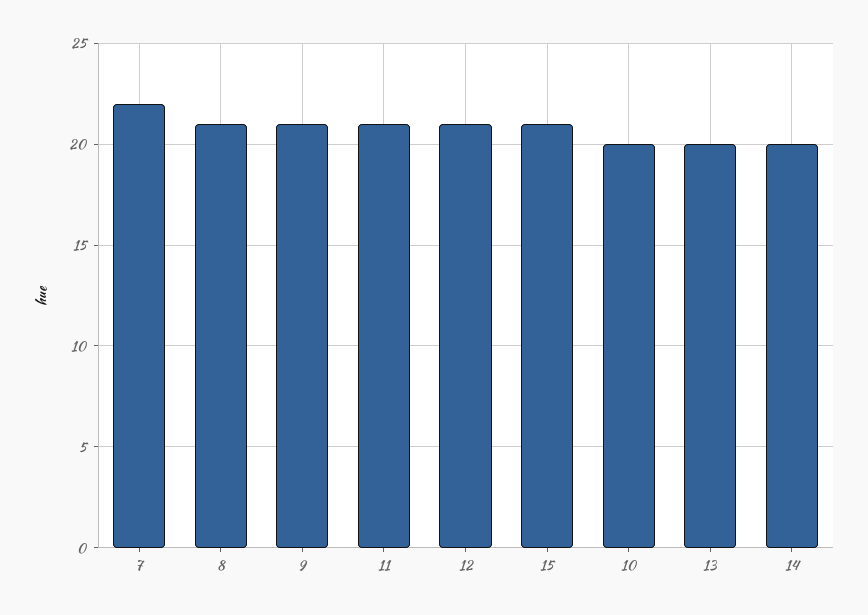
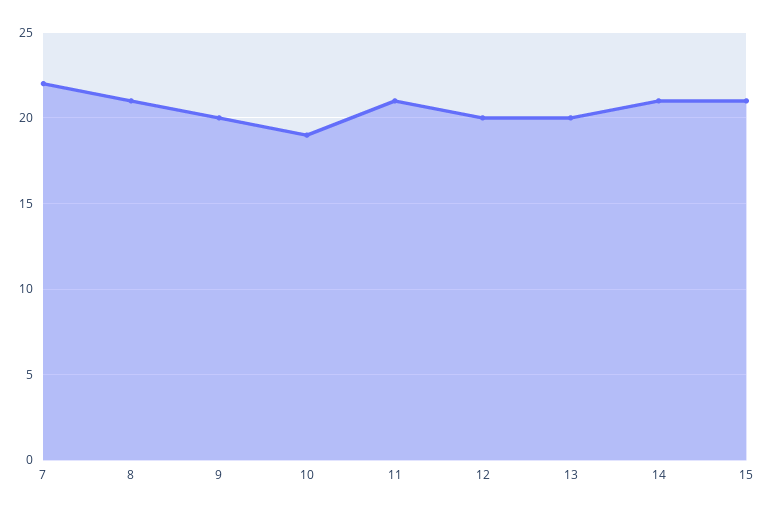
9: 21 -> 20
12: 21 -> 20
10: 20 -> 19
14: 20 -> 21

